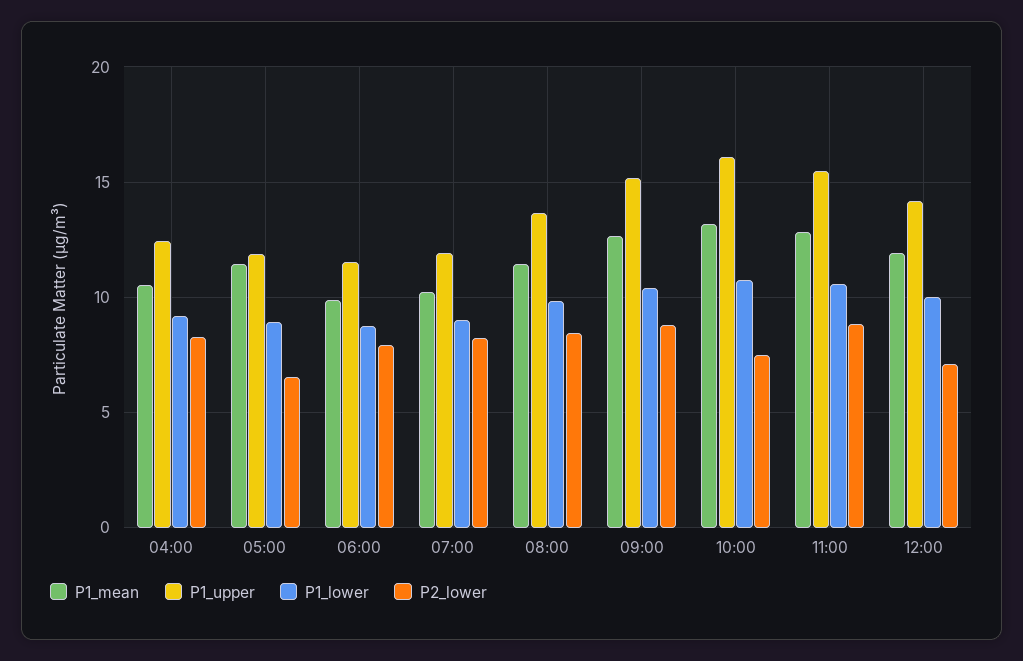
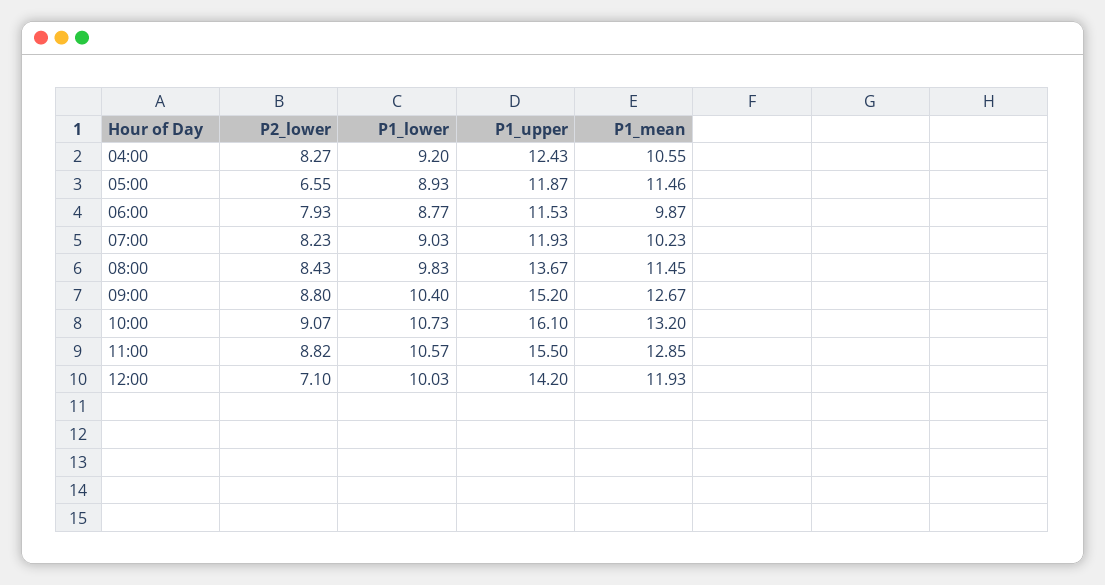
P2_lower, 10:00: 7.5 -> 9.07

